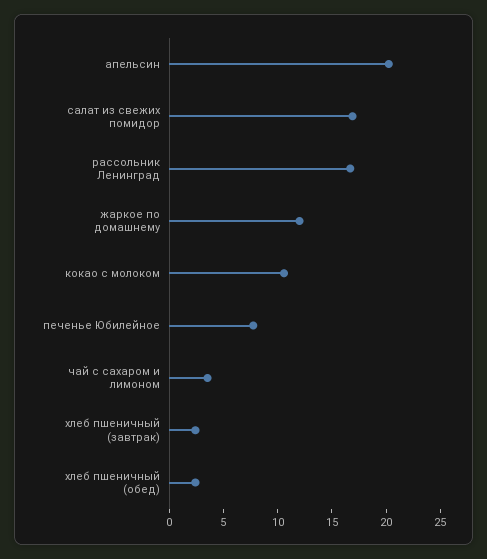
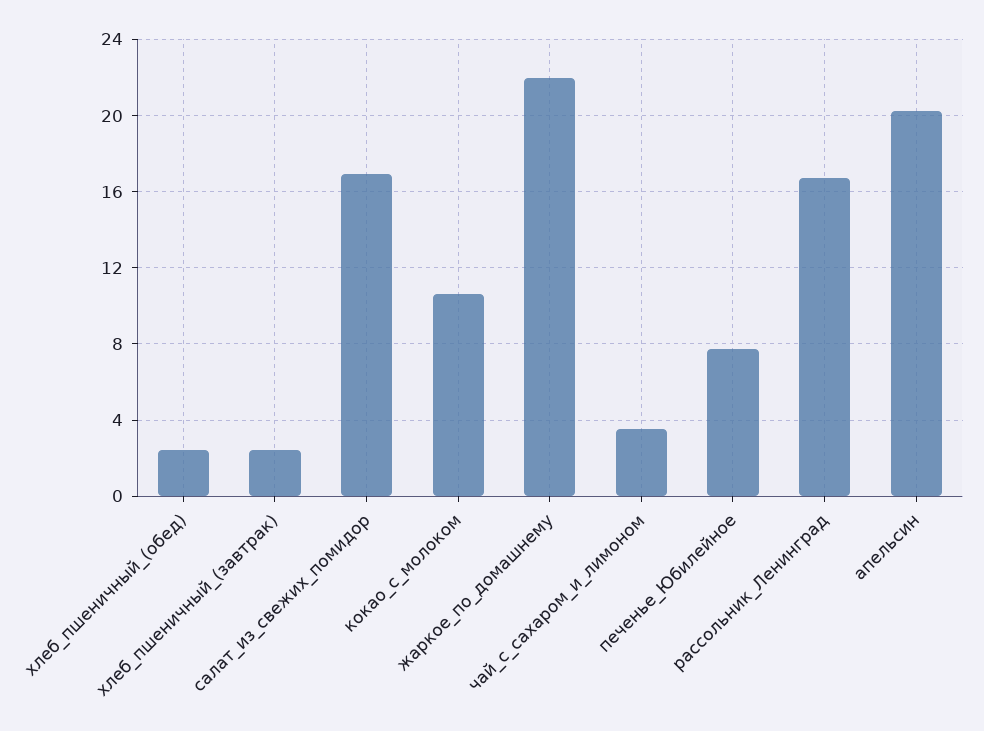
жаркое по домашнему: 12 -> 22

